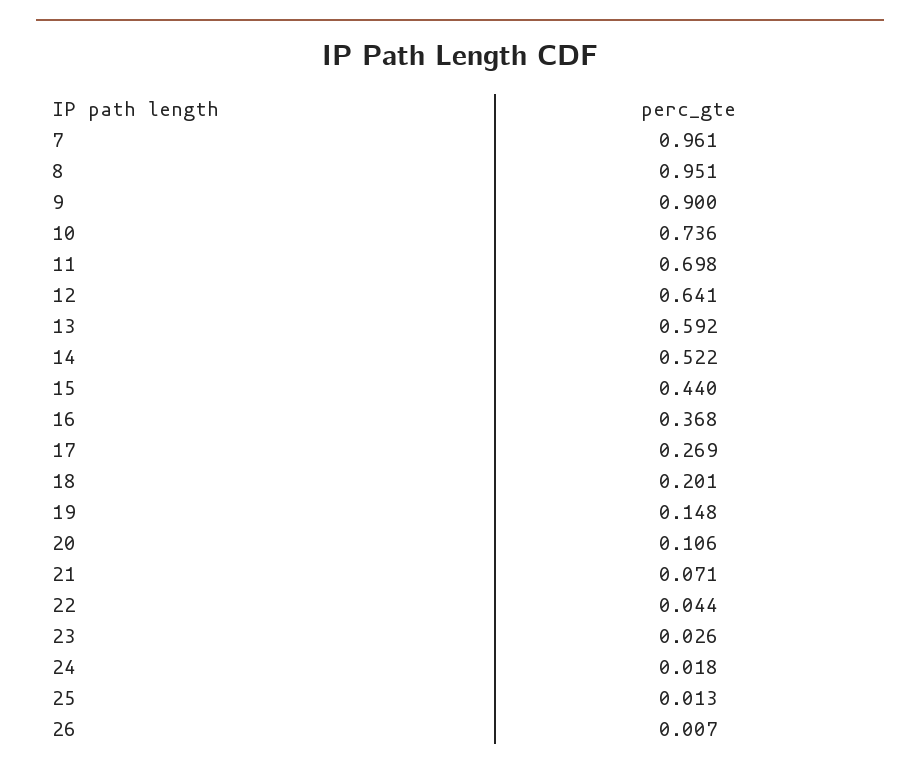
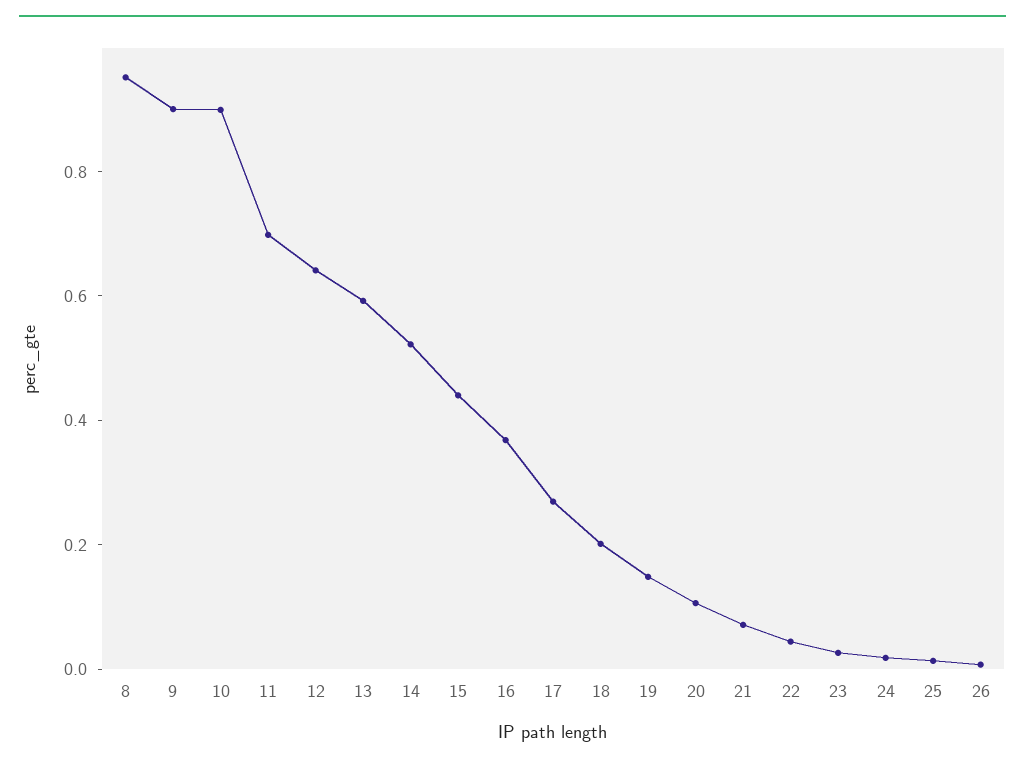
7: 0.961 -> none
10: 0.736 -> 0.9

